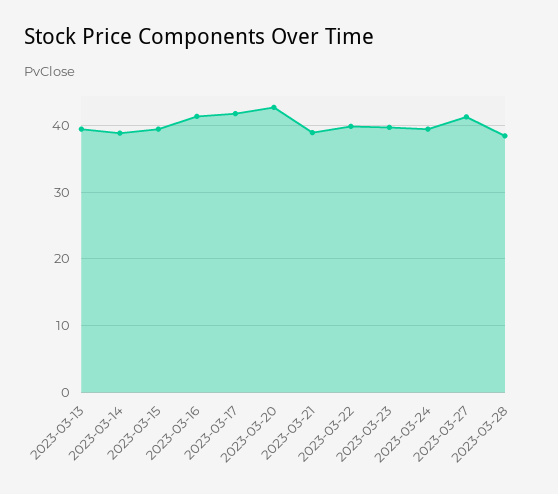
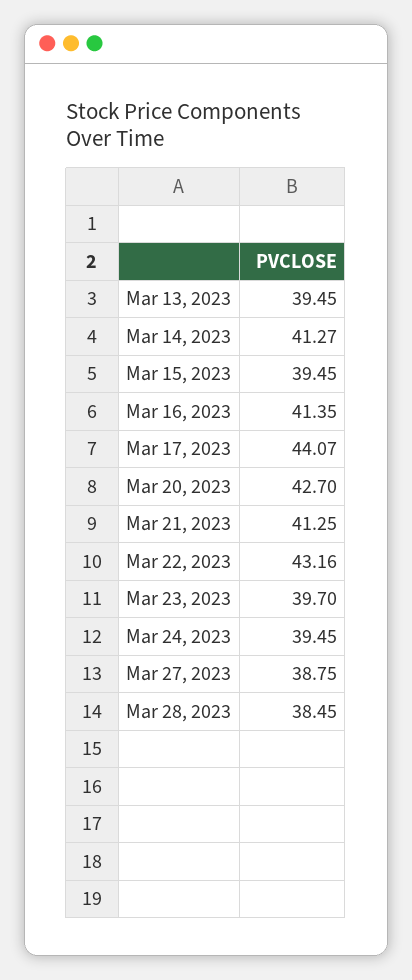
2023-03-14: 39 -> 41.27
2023-03-17: 42 -> 44.07
2023-03-21: 39 -> 41.25
2023-03-22: 40 -> 43.16
2023-03-27: 41 -> 38.75

